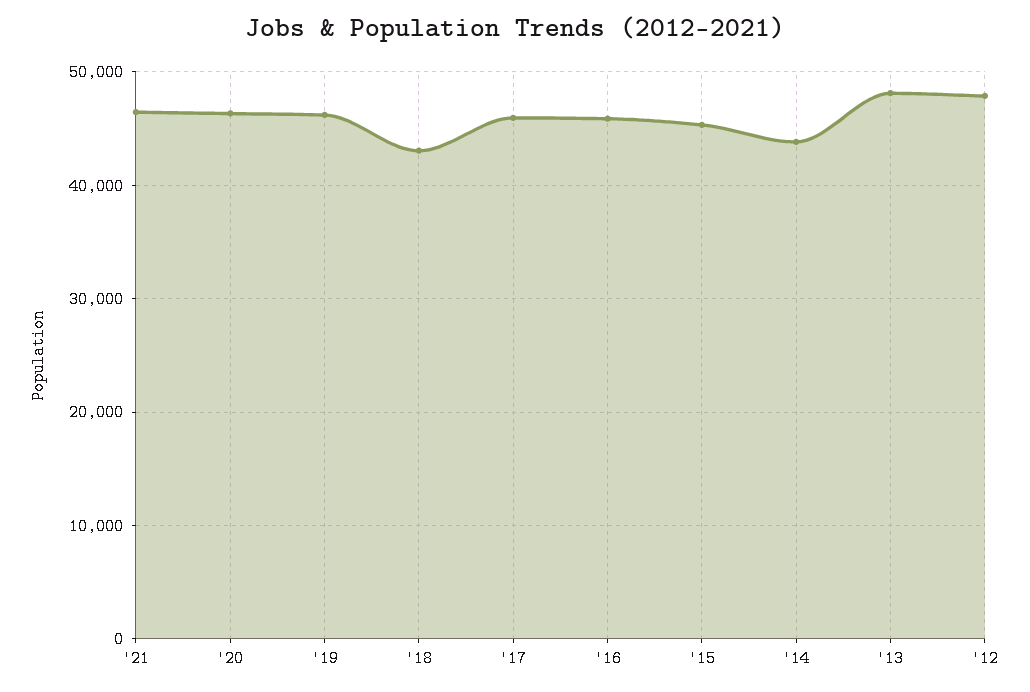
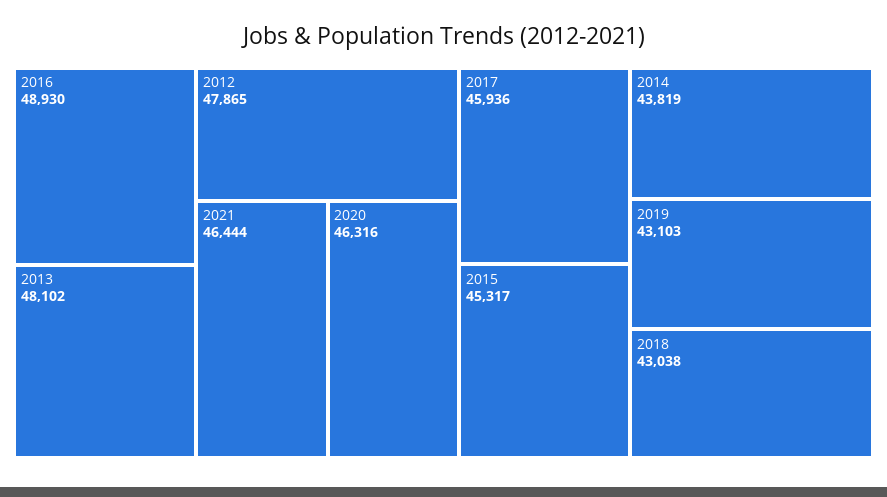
'19: 46000 -> 43103
'16: 46000 -> 48930

